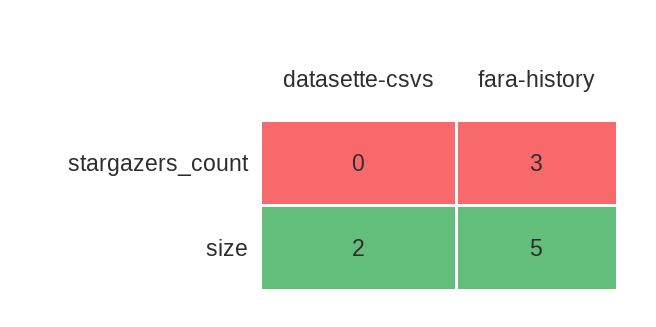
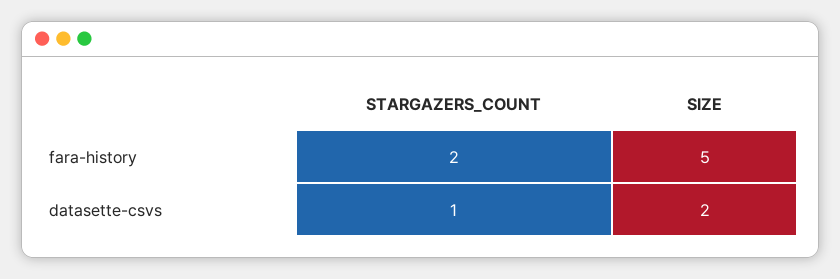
datasette-csvs, stargazers_count: 0 -> 1
fara-history, stargazers_count: 3 -> 2

